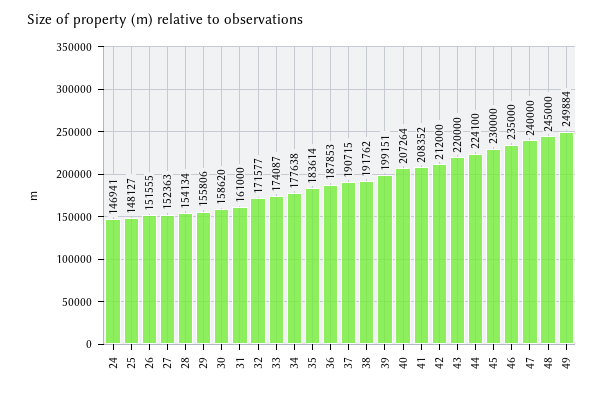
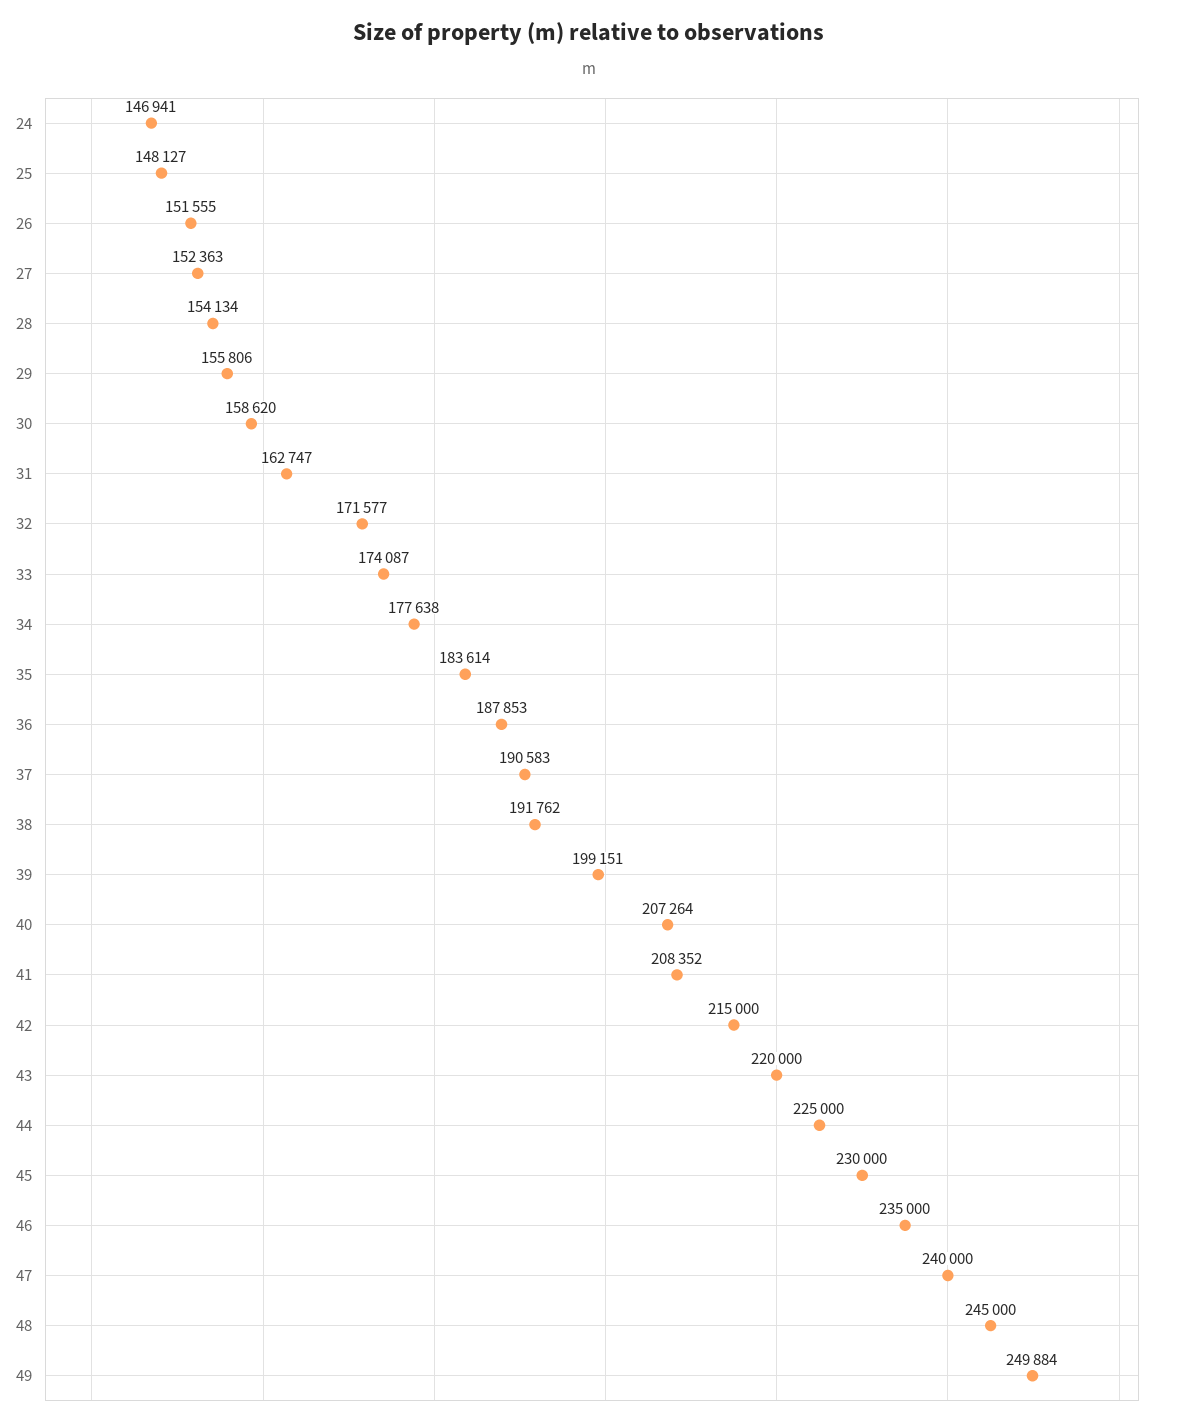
31: 161000 -> 162747
37: 190715 -> 190583
42: 212000 -> 215000
44: 224100 -> 225000

